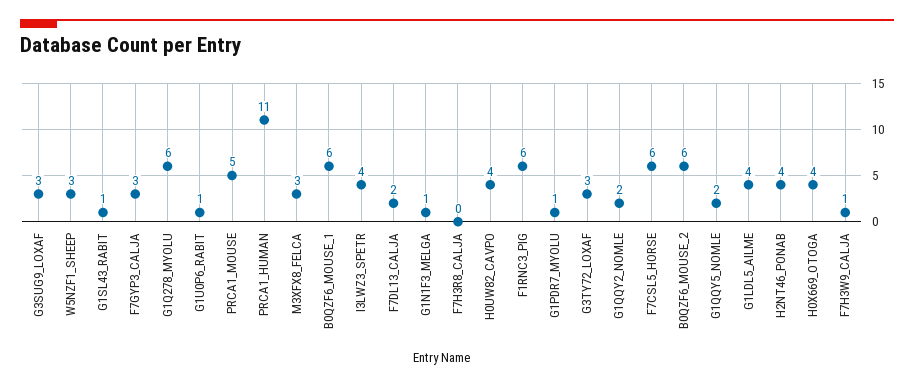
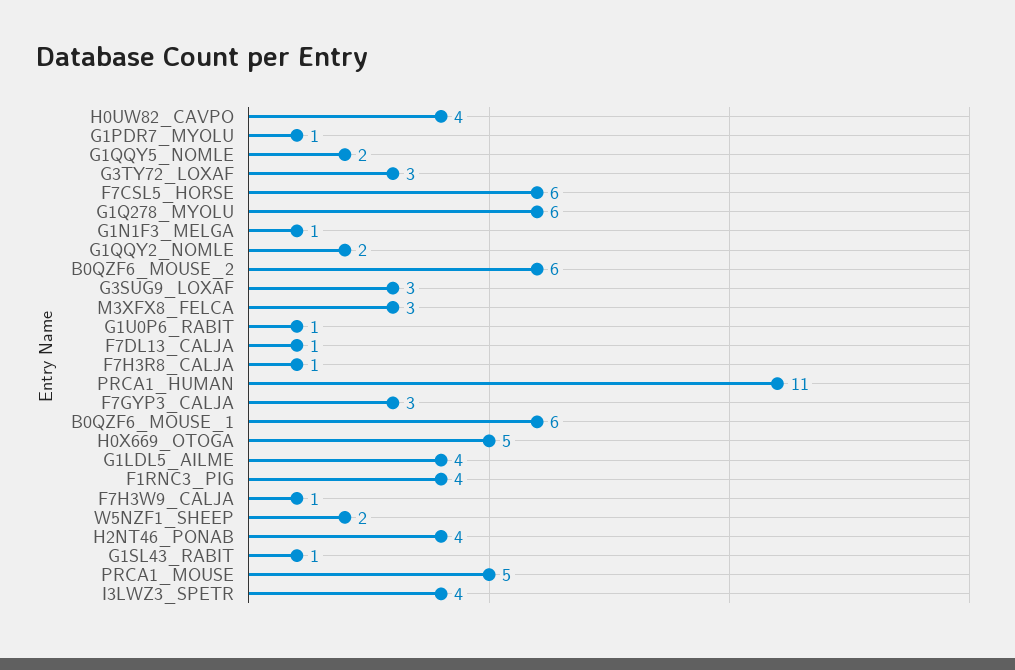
W5NZF1_SHEEP: 3 -> 2
F7DL13_CALJA: 2 -> 1
F7H3R8_CALJA: 0 -> 1
F1RNC3_PIG: 6 -> 4
H0X669_OTOGA: 4 -> 5

